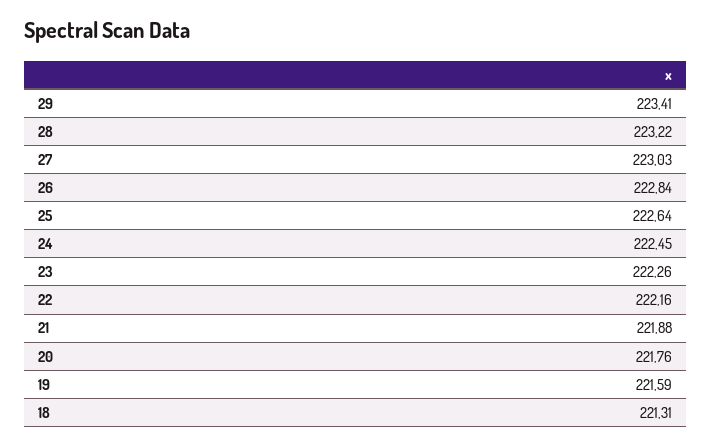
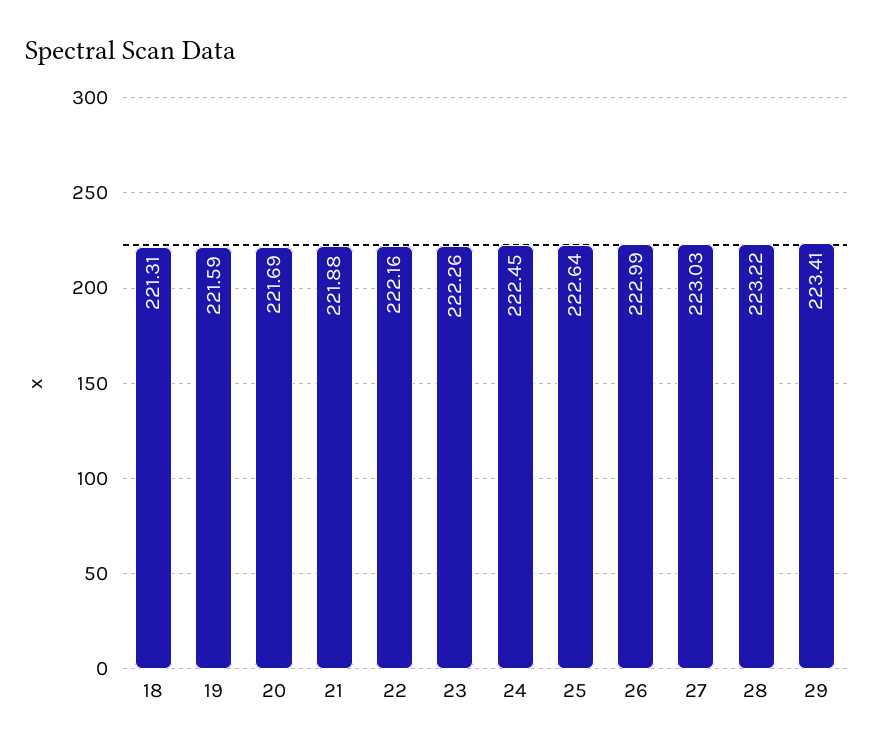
26: 222.84 -> 222.99
20: 221.76 -> 221.69

